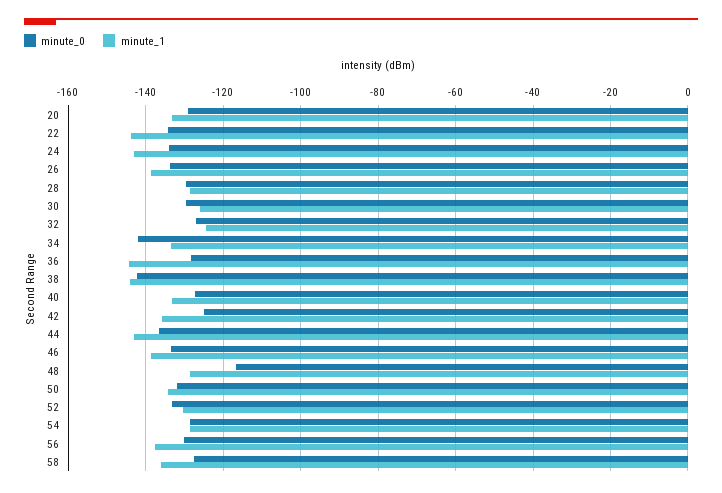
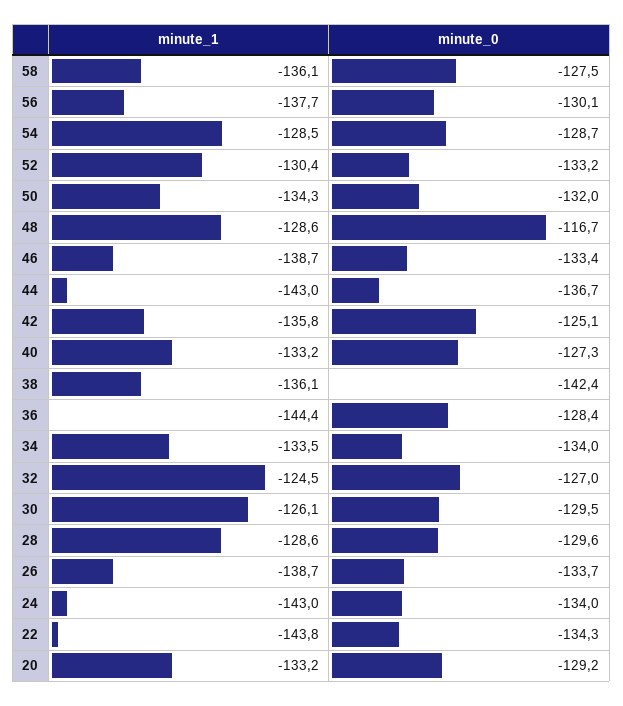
minute_0, 34: -142 -> -134
minute_1, 38: -144 -> -136.1

